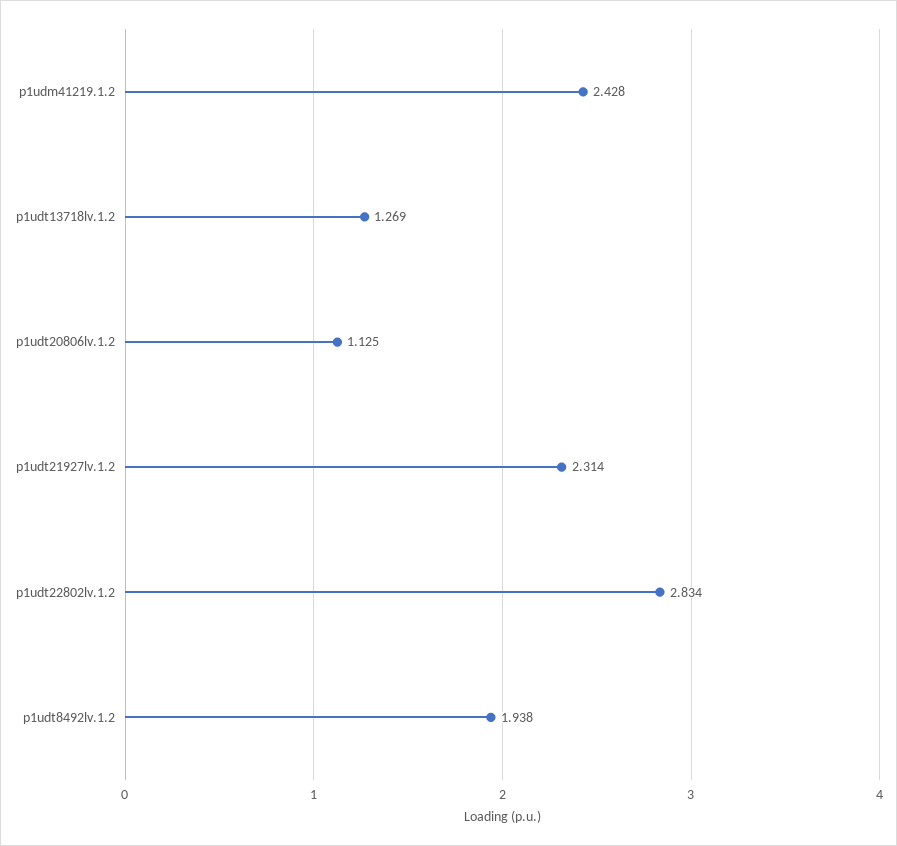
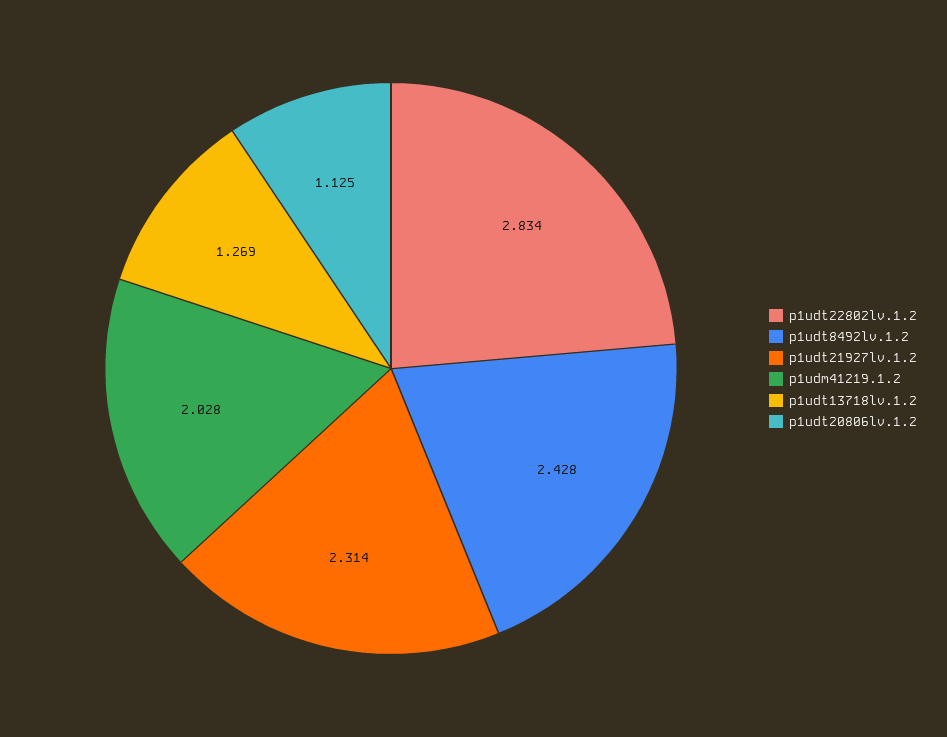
p1udm41219.1.2: 2.428 -> 2.028
p1udt8492lv.1.2: 1.938 -> 2.428

